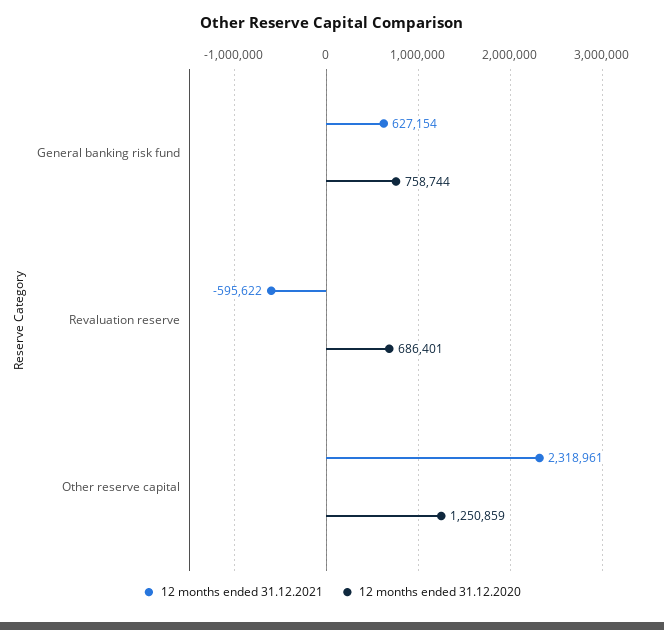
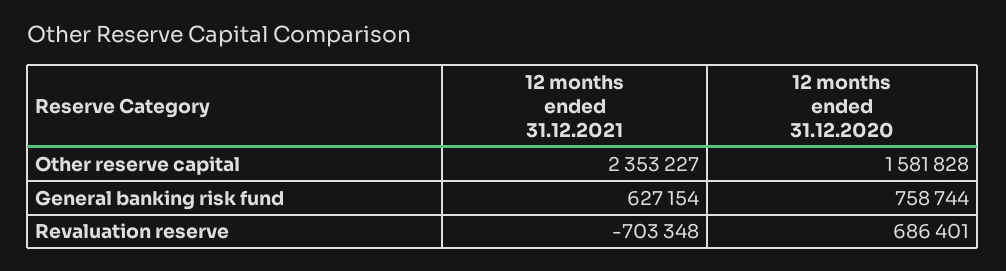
12 months ended 31.12.2021, Revaluation reserve: -595622 -> -703348
12 months ended 31.12.2021, Other reserve capital: 2318961 -> 2353227
12 months ended 31.12.2020, Other reserve capital: 1250859 -> 1581828

